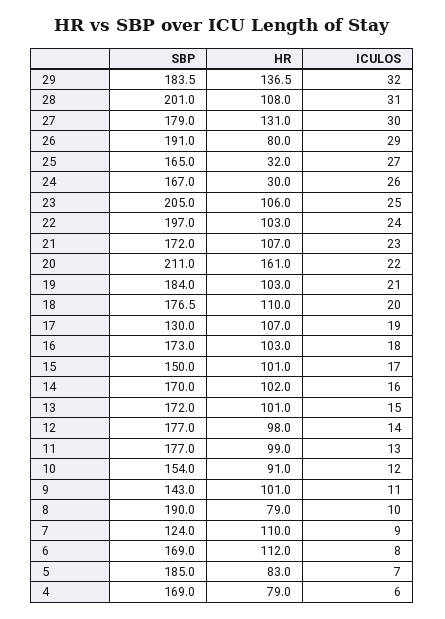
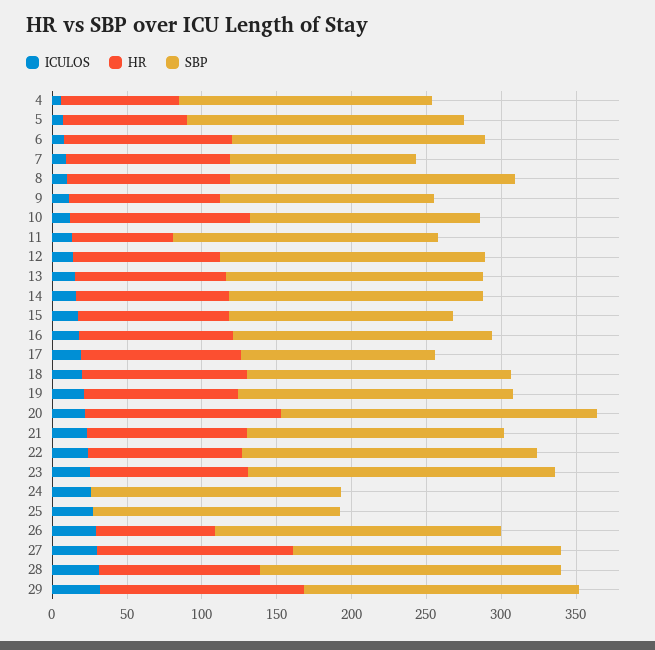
HR, 25: 32 -> 0
HR, 24: 30 -> 0
HR, 20: 161 -> 130
HR, 11: 99 -> 70
HR, 10: 91 -> 120
HR, 8: 79 -> 110

